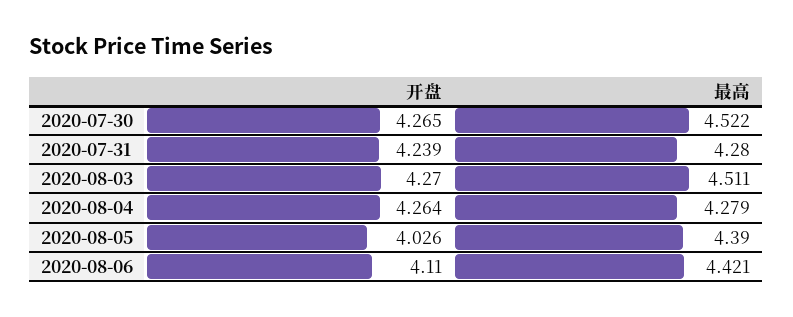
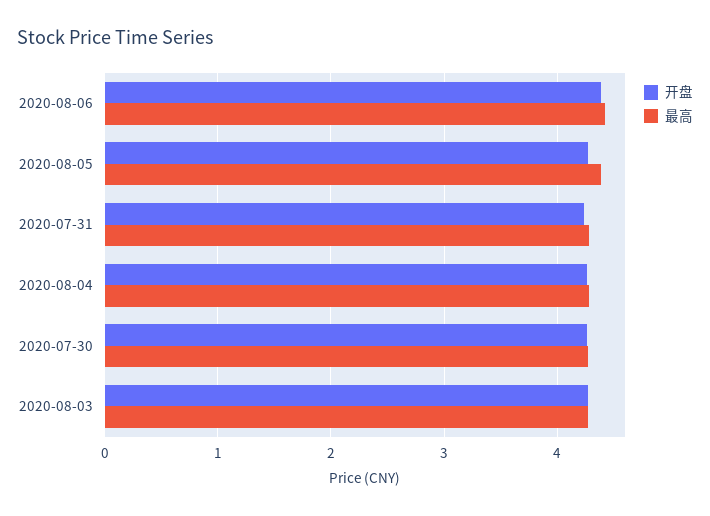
最高, 2020-07-30: 4.522 -> 4.3
最高, 2020-08-03: 4.511 -> 4.3
开盘, 2020-08-05: 4.026 -> 4.3
开盘, 2020-08-06: 4.11 -> 4.4

